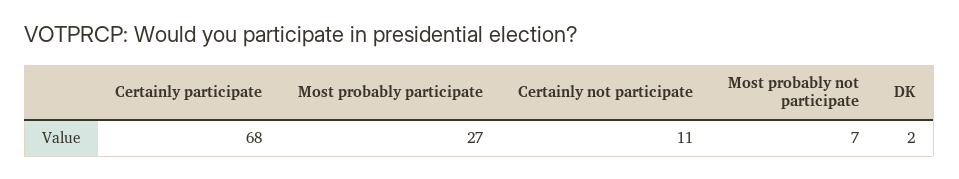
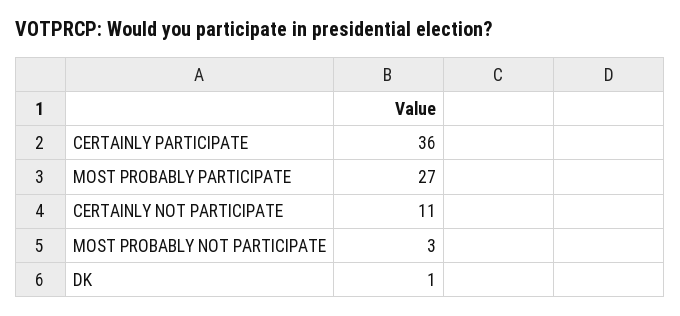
Certainly participate: 68 -> 36
Most probably not participate: 7 -> 3
DK: 2 -> 1

